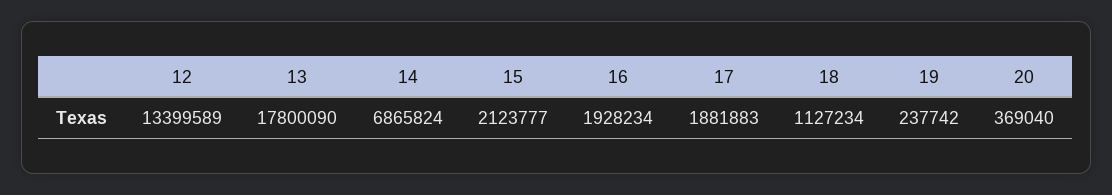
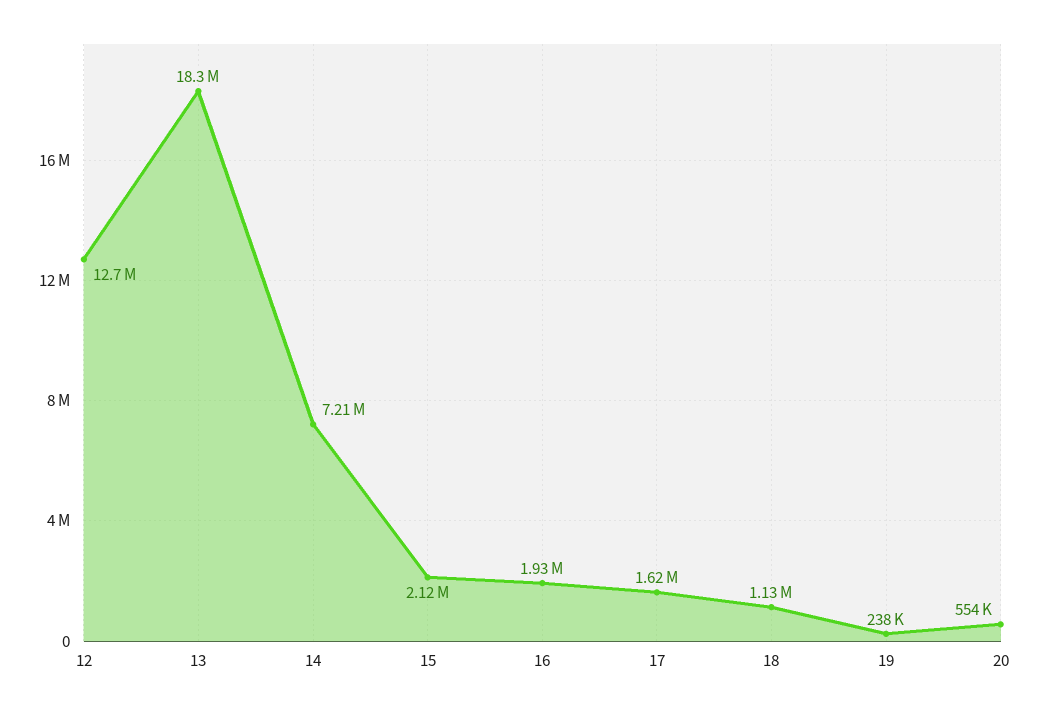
12: 13399589 -> 12700000
13: 17800090 -> 18300000
14: 6865824 -> 7210000
17: 1881883 -> 1620000
20: 369040 -> 554000

